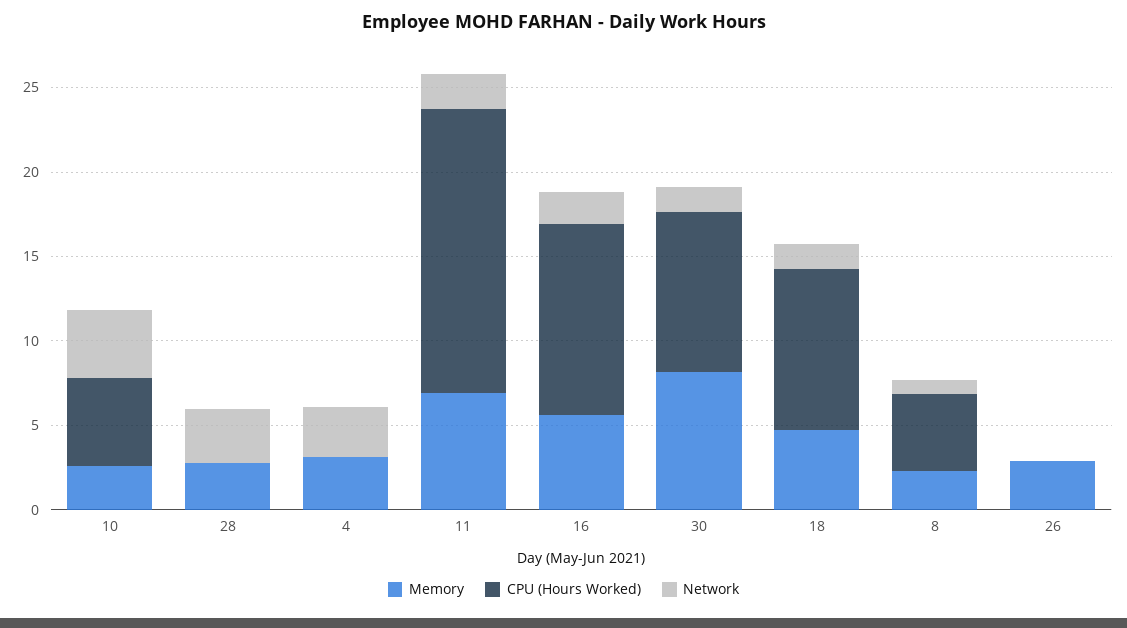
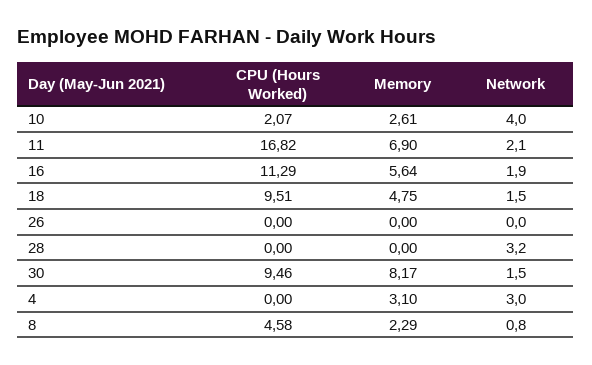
CPU (Hours Worked), 10: 5 -> 2.07
Memory, 28: 3 -> 0
Memory, 26: 3 -> 0

